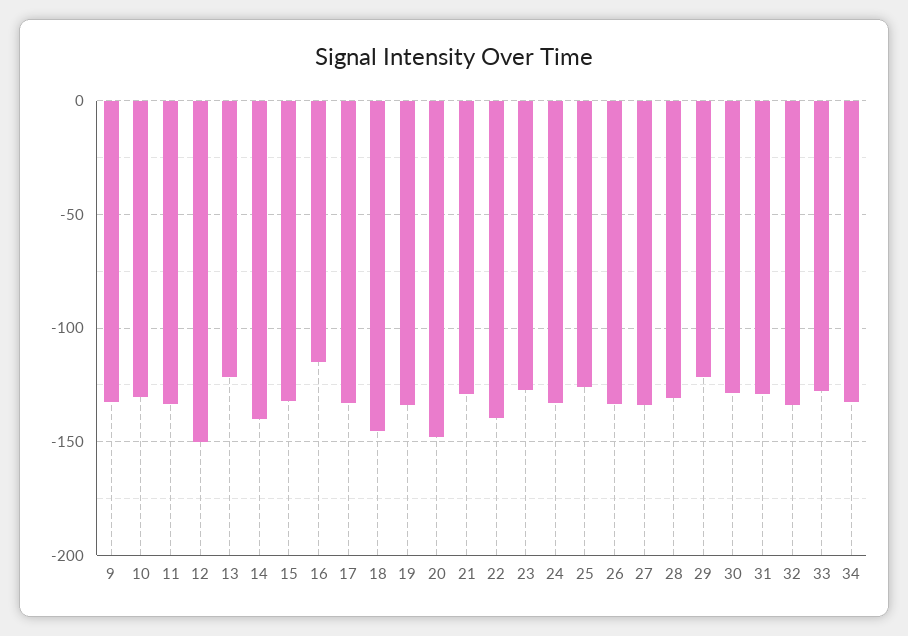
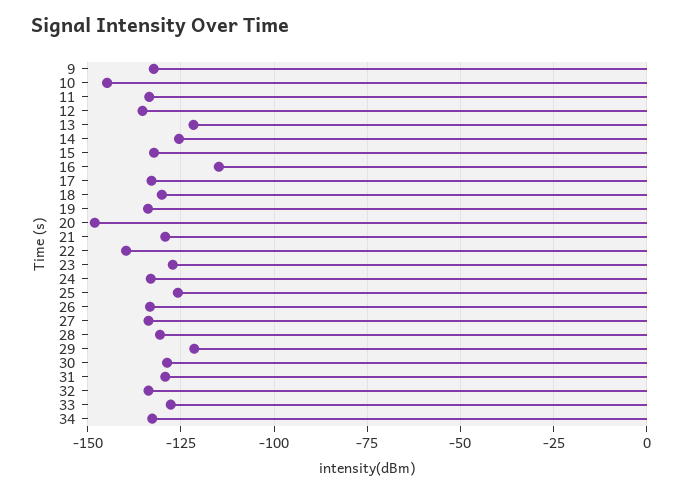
10: -130 -> -145
12: -150 -> -135
14: -140 -> -125
18: -145 -> -130

